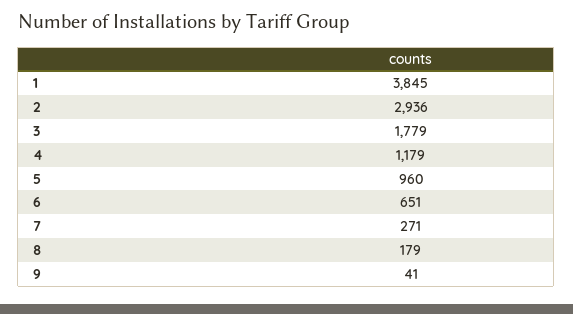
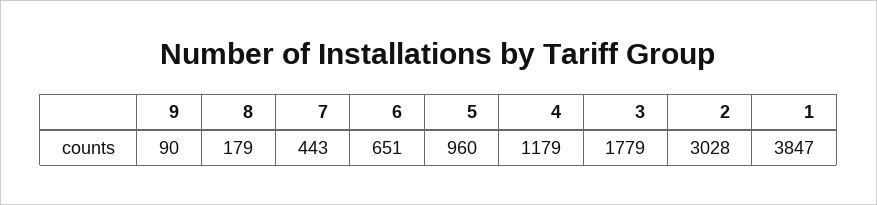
1: 3845 -> 3847
2: 2936 -> 3028
7: 271 -> 443
9: 41 -> 90

